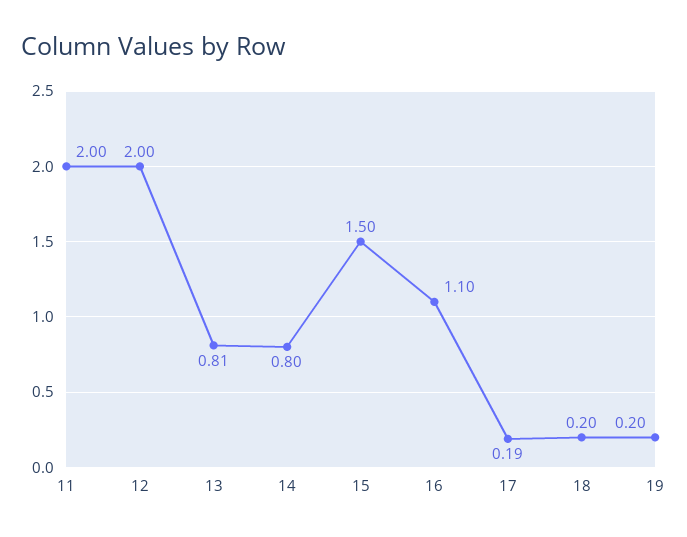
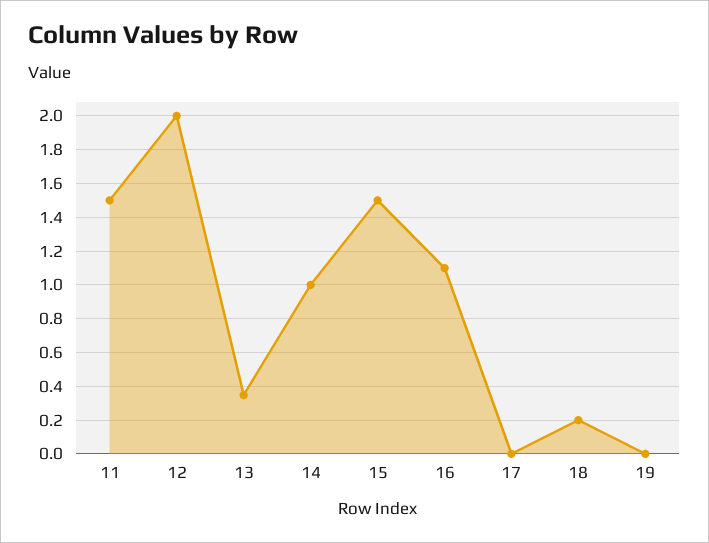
11: 2 -> 1.5
13: 0.81 -> 0.35
14: 0.8 -> 1
17: 0.19 -> 0
19: 0.2 -> 0

